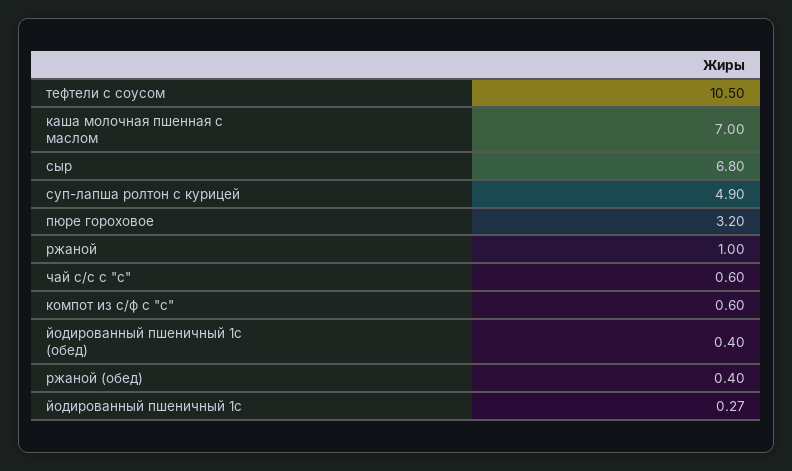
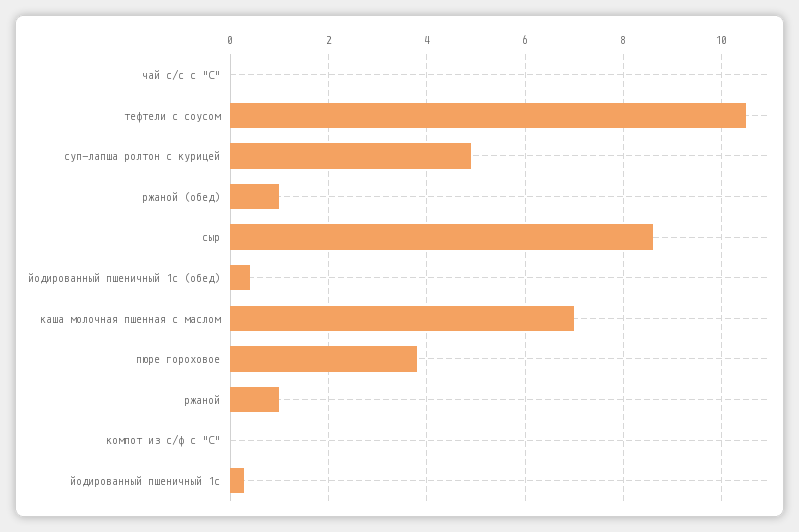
сыр: 6.8 -> 8.6
пюре гороховое: 3.2 -> 3.8
чай с/с с "с": 0.6 -> 0
компот из с/ф с "с": 0.6 -> 0
ржаной (обед): 0.4 -> 1

